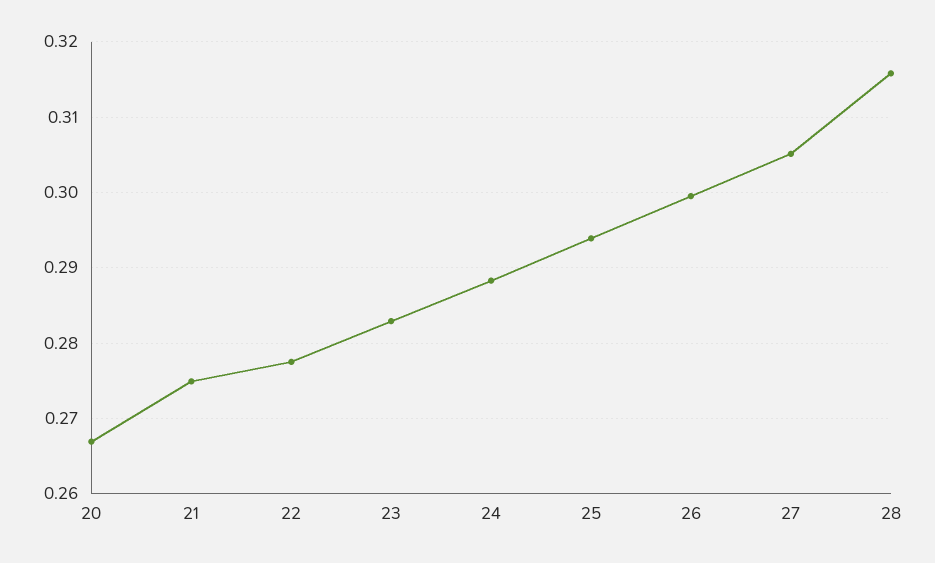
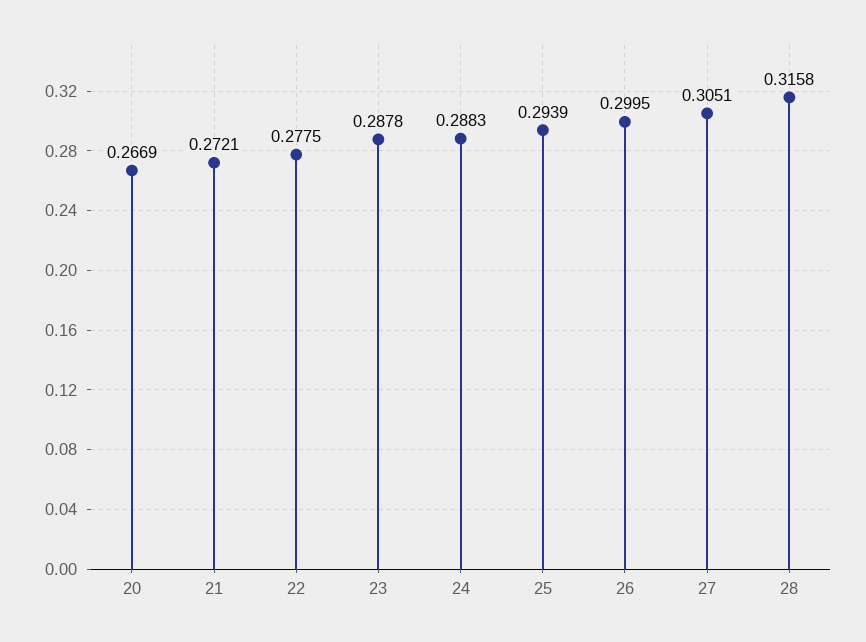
21: 0.275 -> 0.2721
23: 0.283 -> 0.2878

